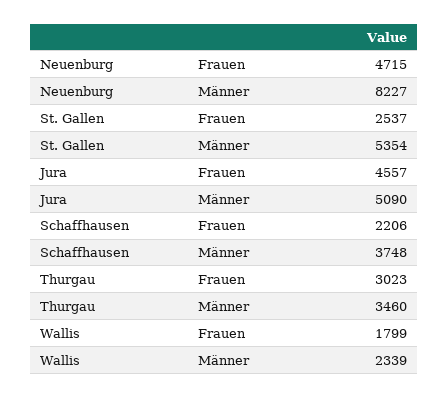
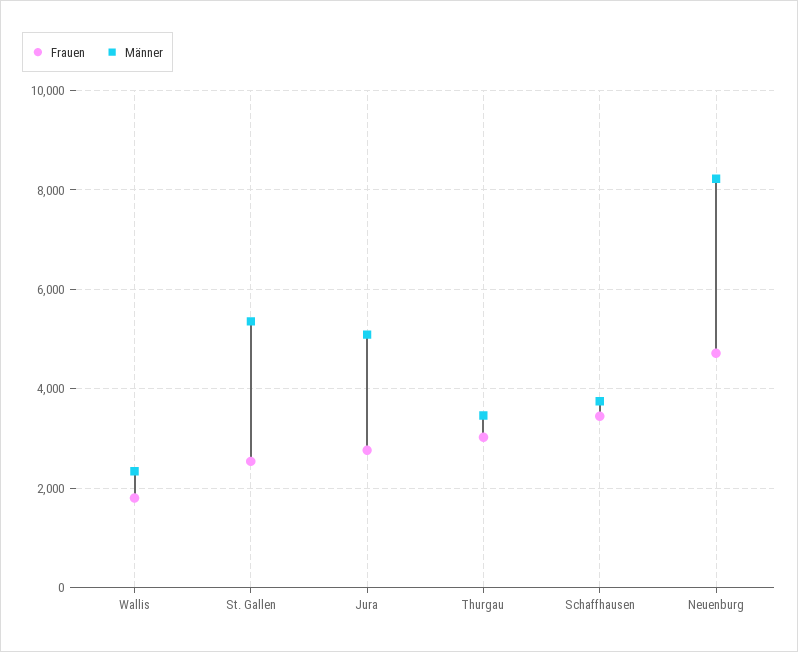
Frauen, Jura: 4557 -> 2800
Frauen, Schaffhausen: 2206 -> 3400

